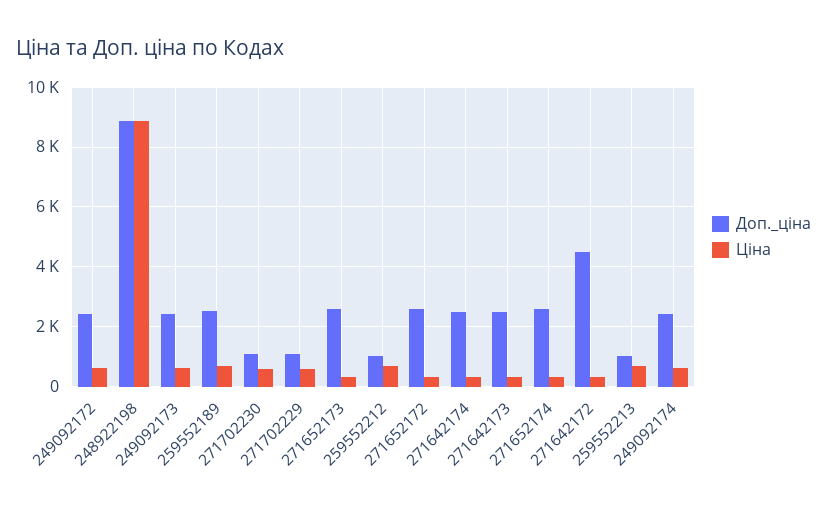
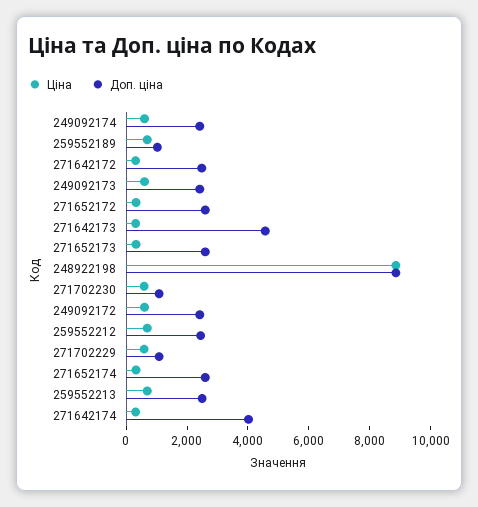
Доп._ціна, 259552189: 2500 -> 1000
Доп._ціна, 259552212: 1000 -> 2500
Доп._ціна, 271642174: 2500 -> 4000
Доп._ціна, 271642173: 2500 -> 4500
Доп._ціна, 271642172: 4500 -> 2500
Доп._ціна, 259552213: 1000 -> 2500

